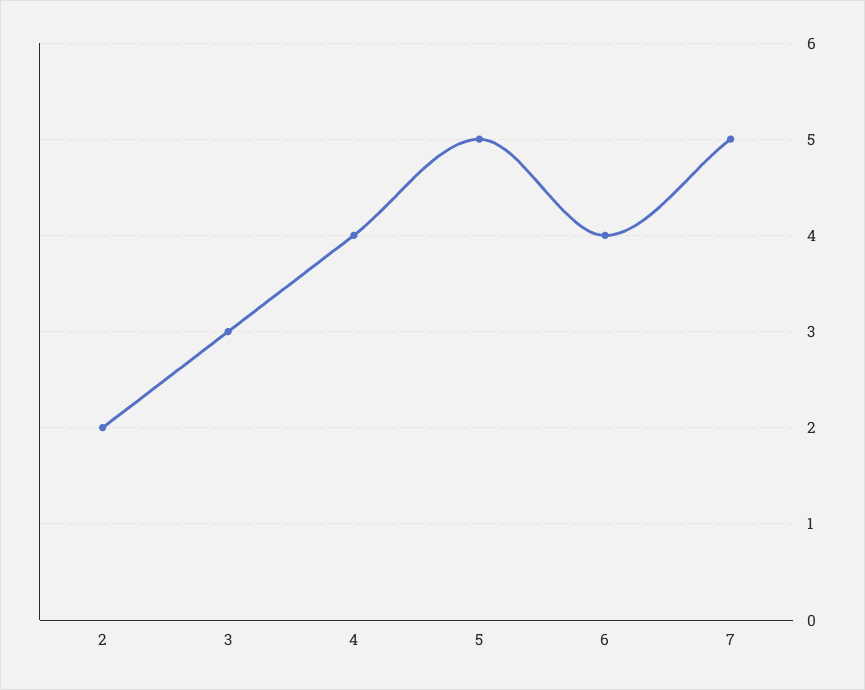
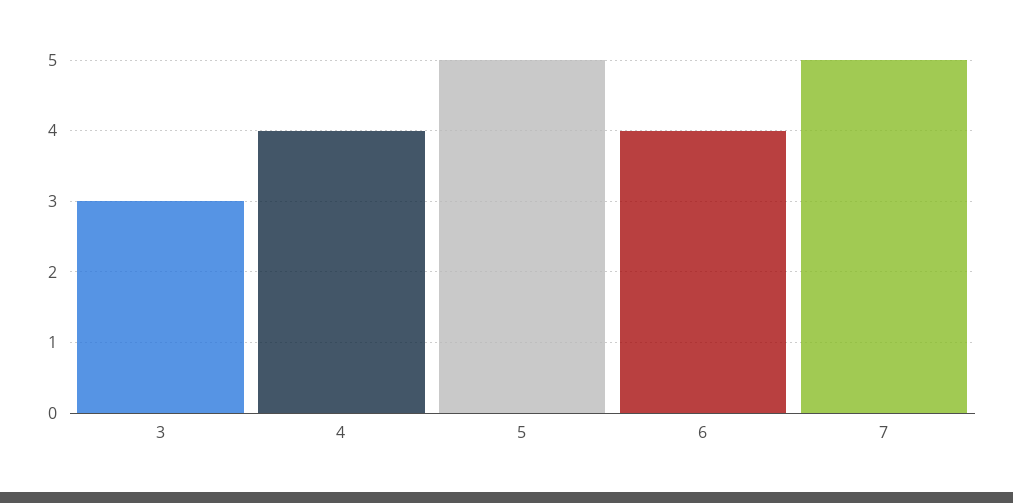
2: 2 -> none

